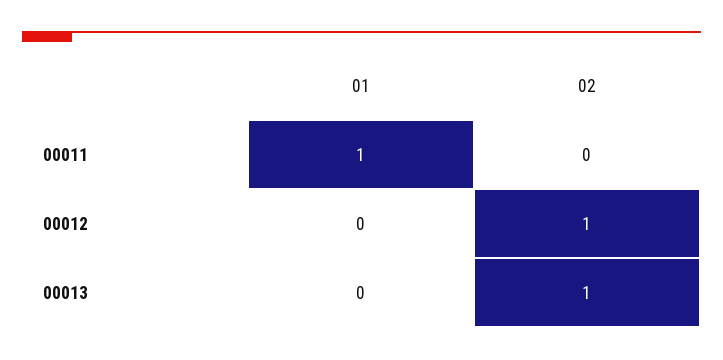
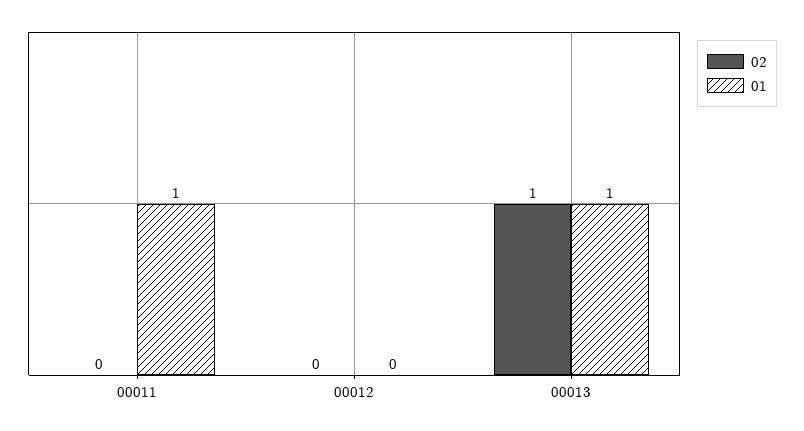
02, 00012: 1 -> 0
01, 00013: 0 -> 1

